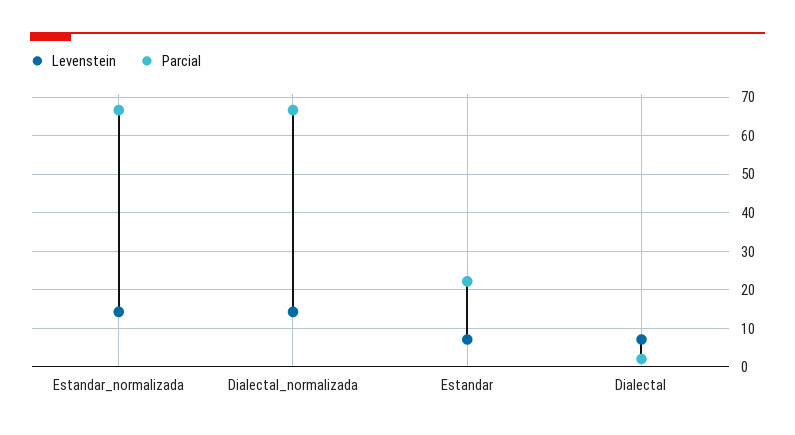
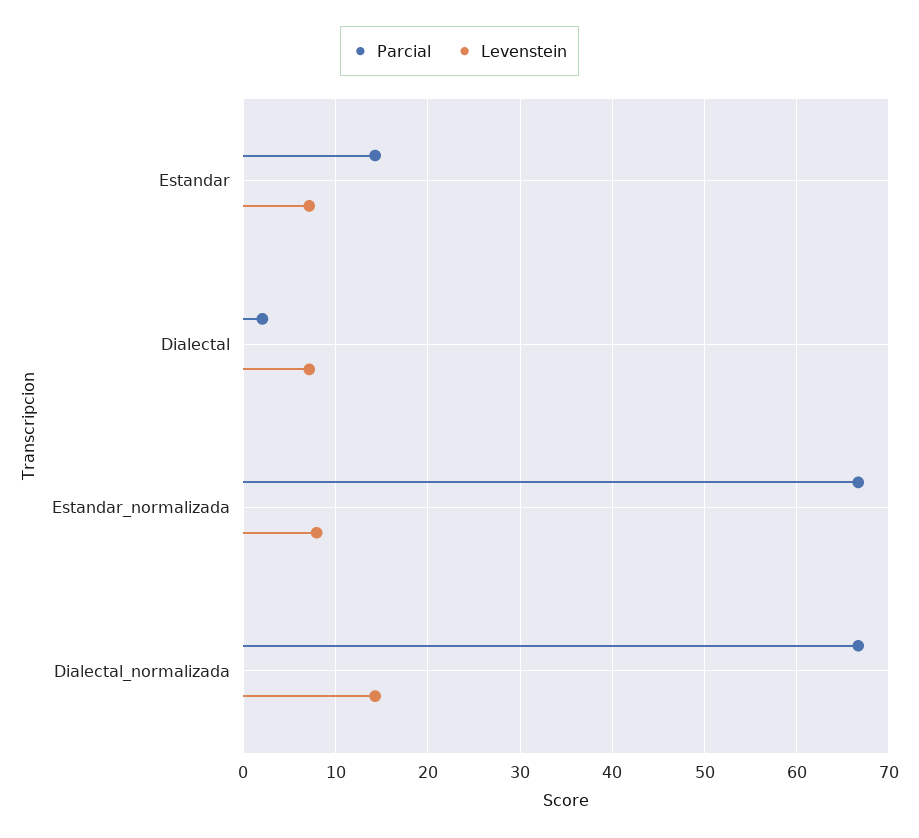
Levenstein, Estandar_normalizada: 14 -> 8
Parcial, Estandar: 22 -> 14

